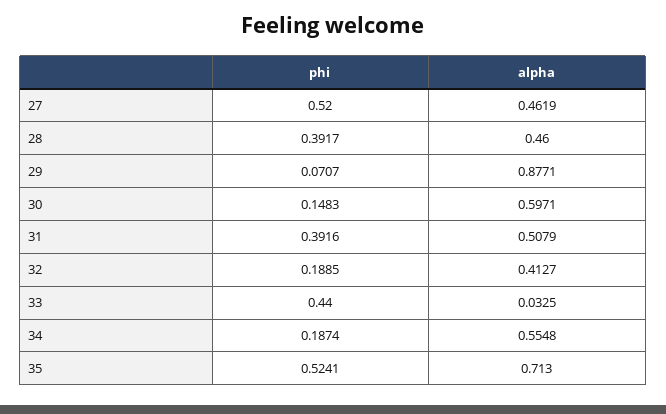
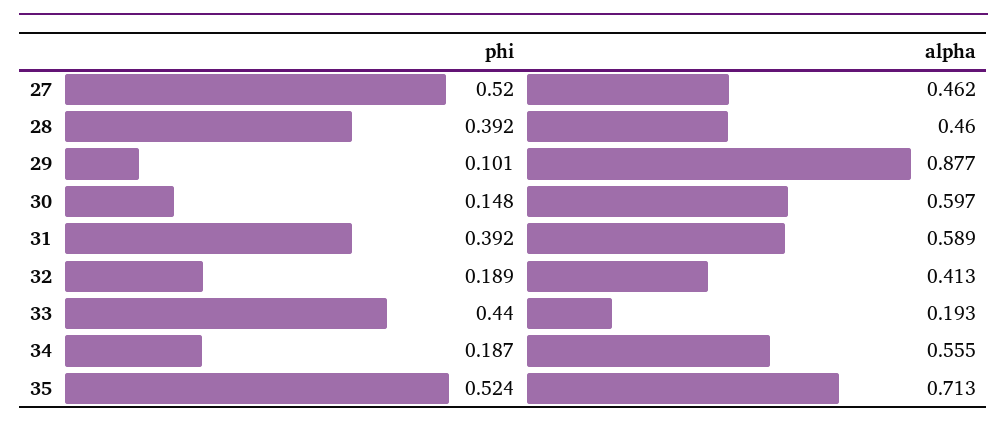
phi, 29: 0.0707 -> 0.101
alpha, 31: 0.5079 -> 0.589
alpha, 33: 0.0325 -> 0.193

